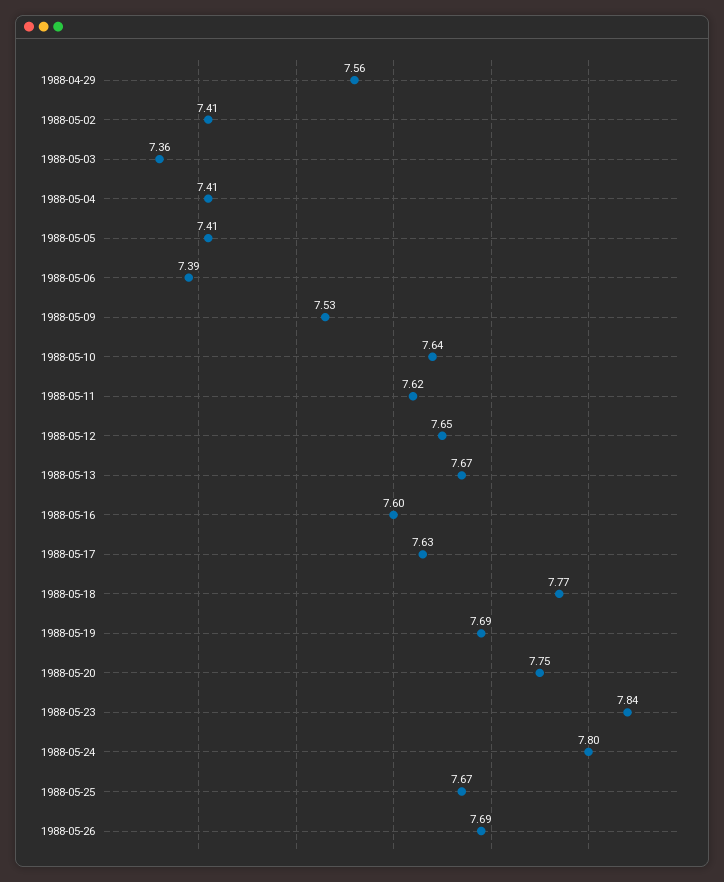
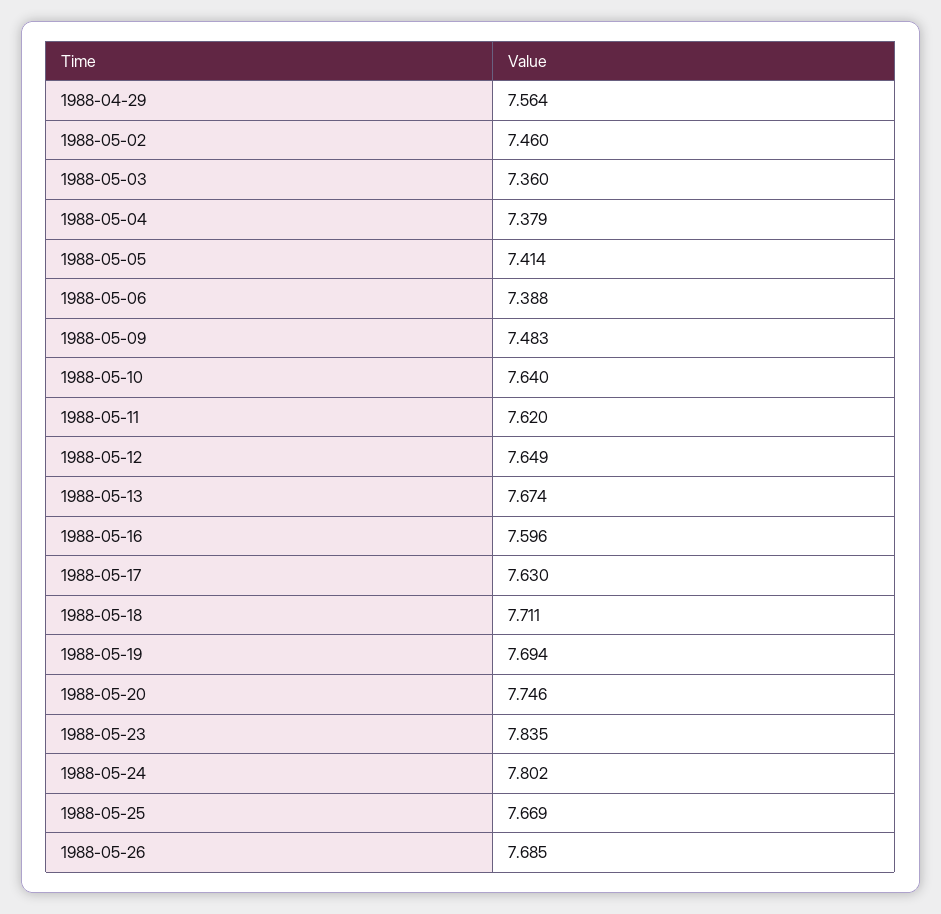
1988-05-02: 7.41 -> 7.46
1988-05-04: 7.41 -> 7.379
1988-05-09: 7.53 -> 7.483
1988-05-18: 7.77 -> 7.711

